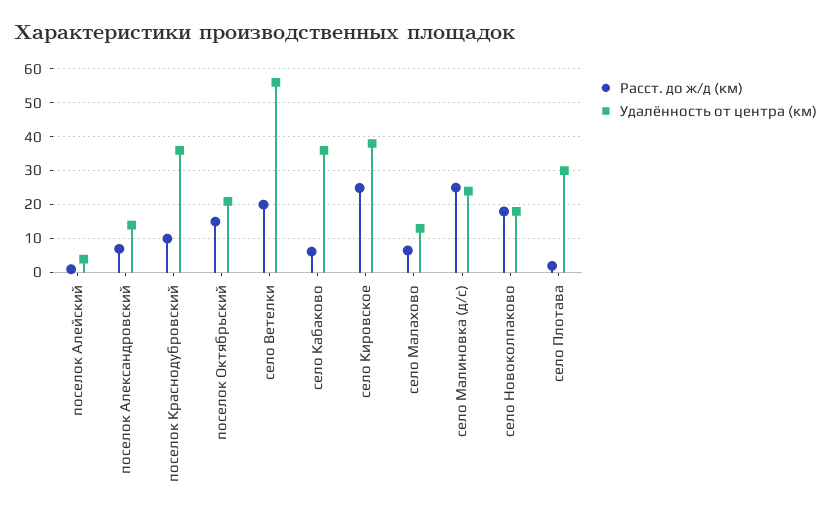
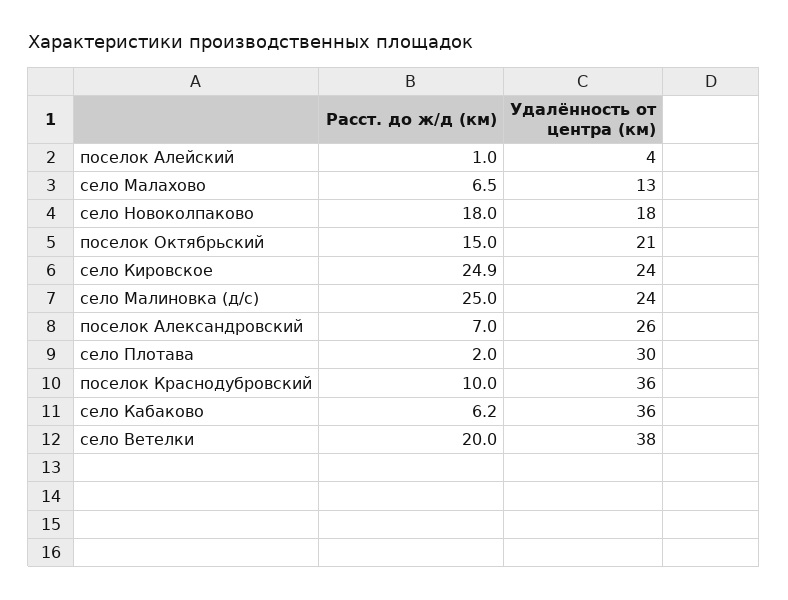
Удалённость от центра (км), поселок Александровский: 14 -> 26
Удалённость от центра (км), село Ветелки: 56 -> 38
Удалённость от центра (км), село Кировское: 38 -> 24

